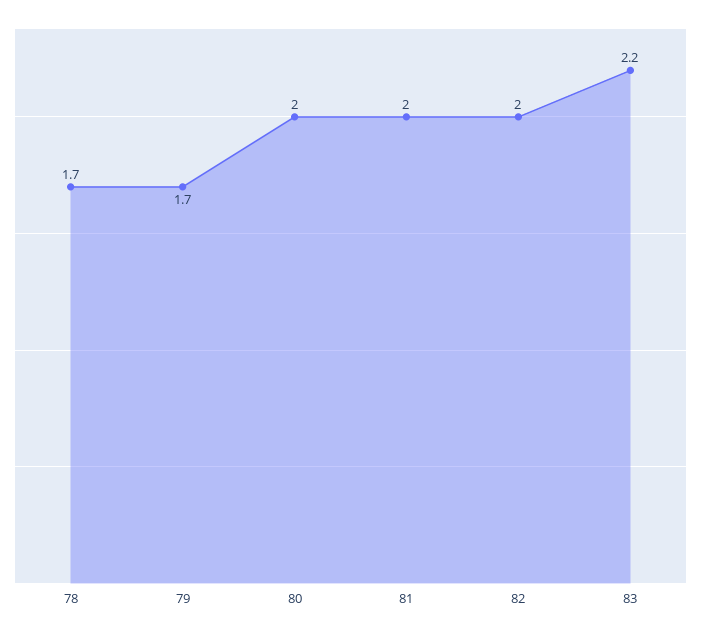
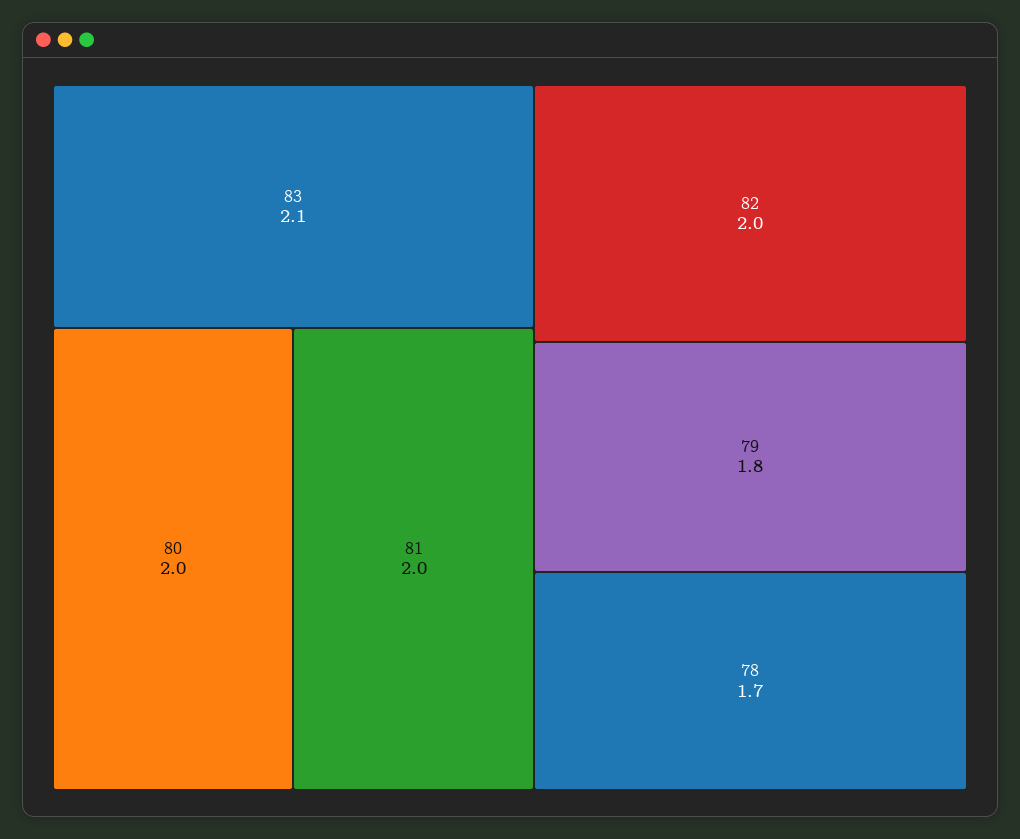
79: 1.7 -> 1.8
83: 2.2 -> 2.1

